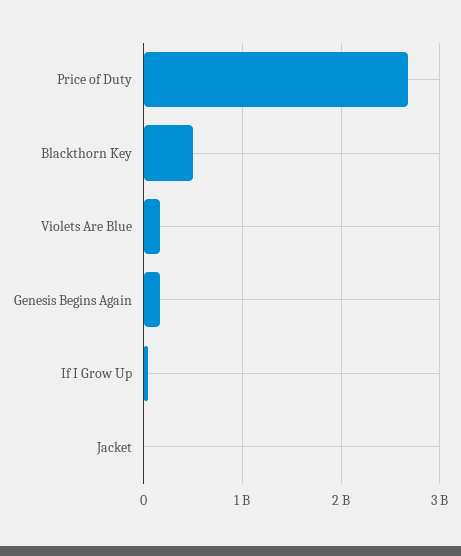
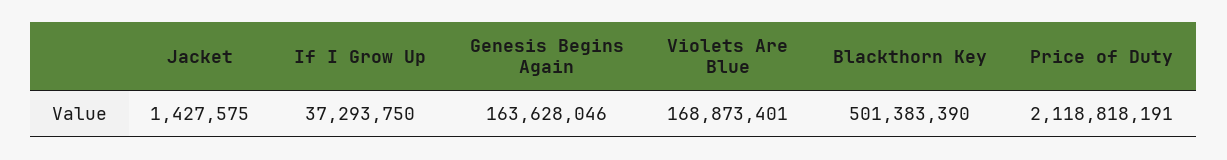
Price of Duty: 2700000000 -> 2118818191

